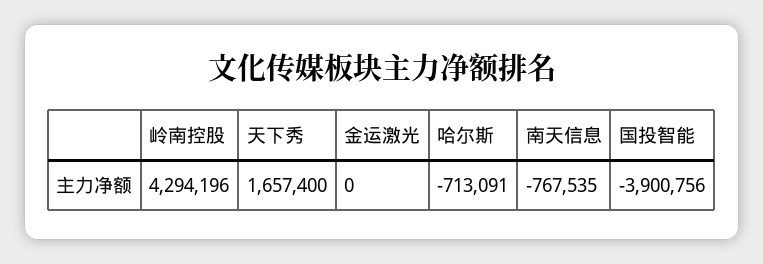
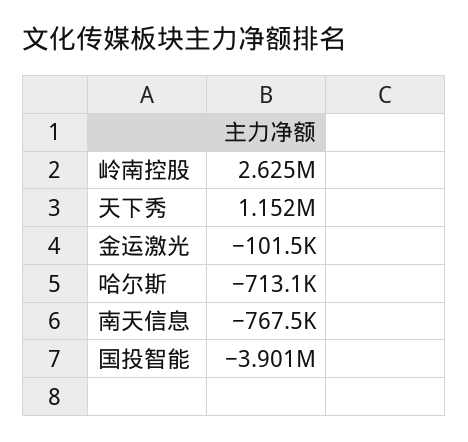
岭南控股: 4294196 -> 2625000
天下秀: 1657400 -> 1152000
金运激光: 0 -> -101500

